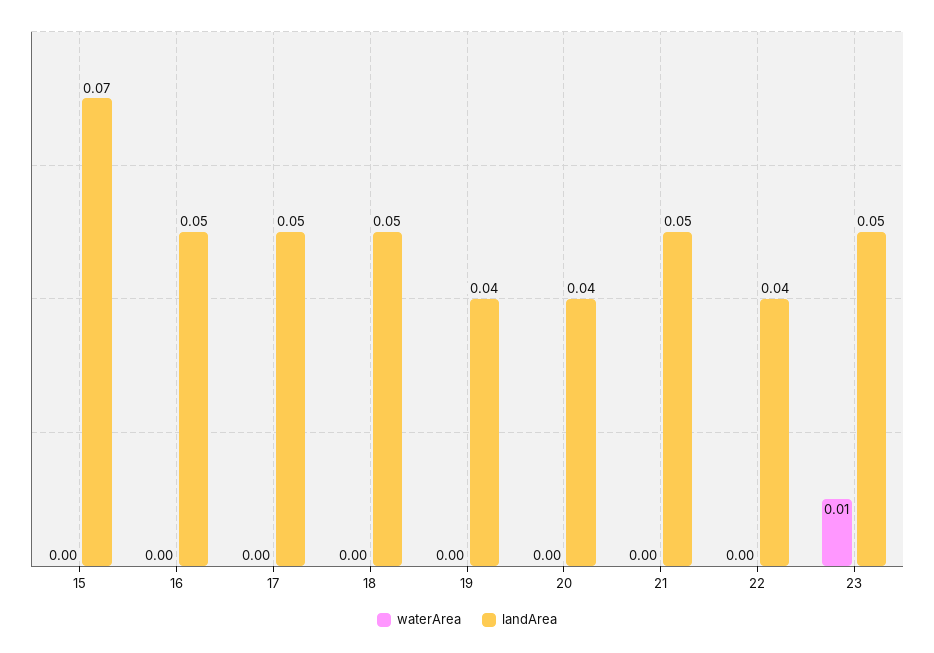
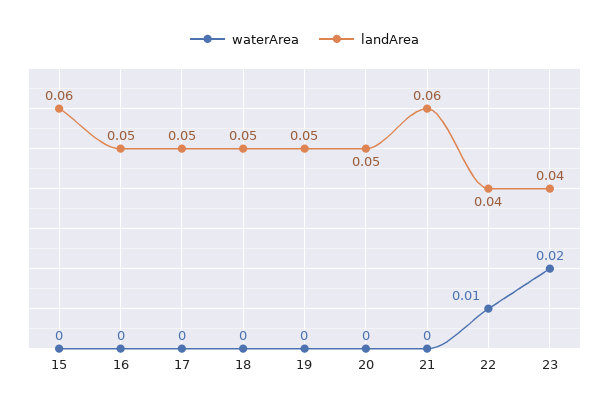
landArea, 15: 0.07 -> 0.06
landArea, 19: 0.04 -> 0.05
landArea, 20: 0.04 -> 0.05
landArea, 21: 0.05 -> 0.06
waterArea, 22: 0 -> 0.01
waterArea, 23: 0.01 -> 0.02
landArea, 23: 0.05 -> 0.04

